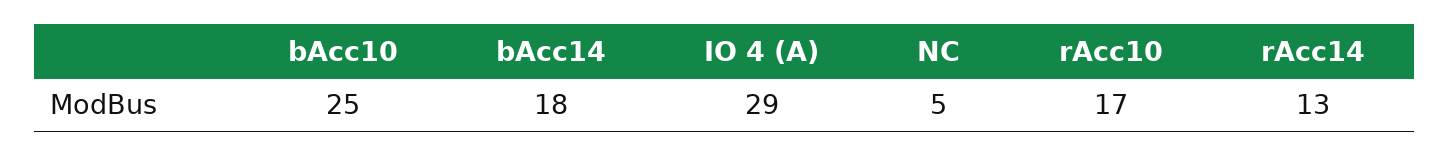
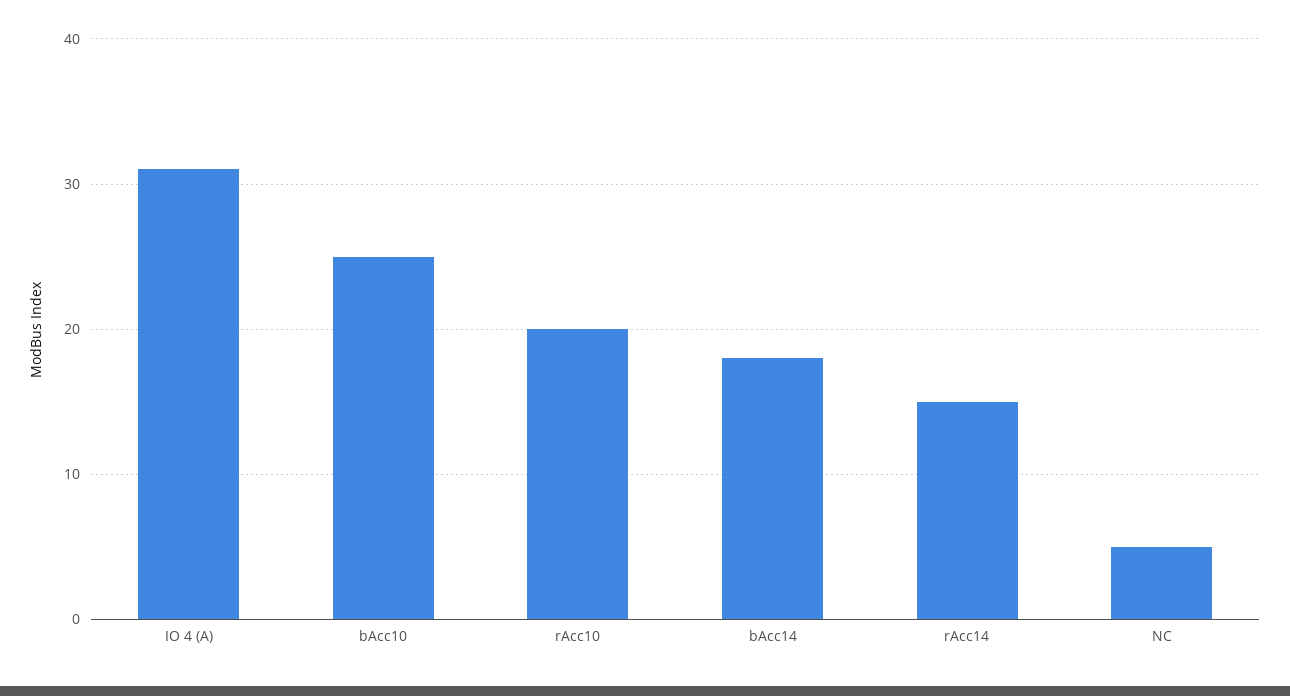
IO 4 (A): 29 -> 31
rAcc10: 17 -> 20
rAcc14: 13 -> 15

